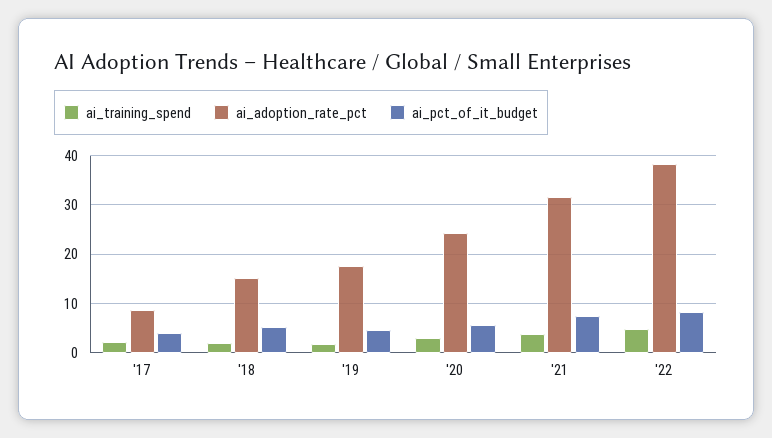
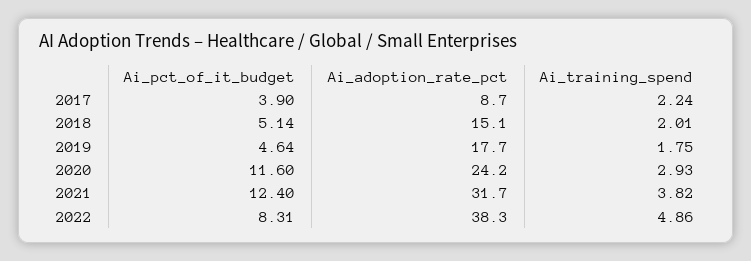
ai_pct_of_it_budget, '20: 6 -> 11.6
ai_pct_of_it_budget, '21: 8 -> 12.4

